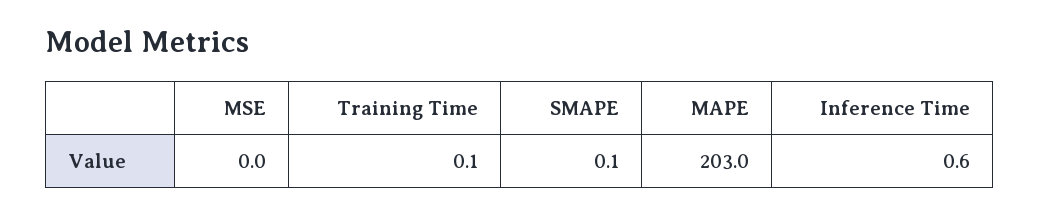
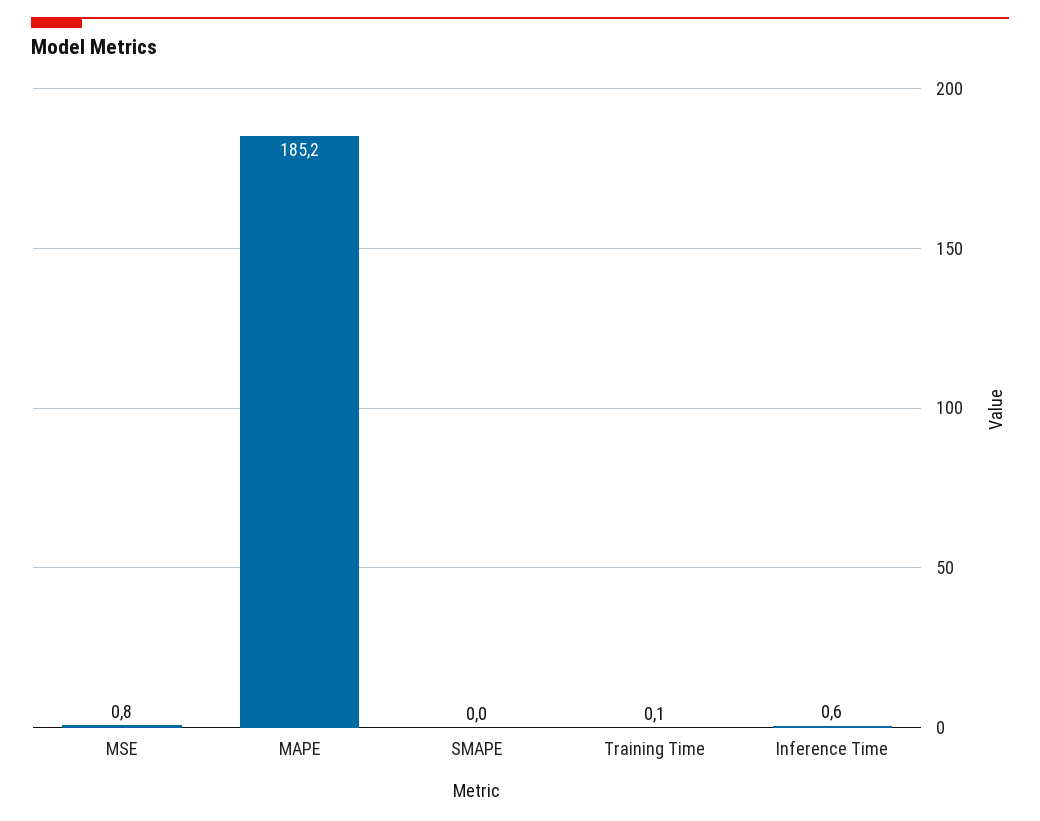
MSE: 0 -> 0.8
SMAPE: 0.1 -> 0
MAPE: 203 -> 185.2

